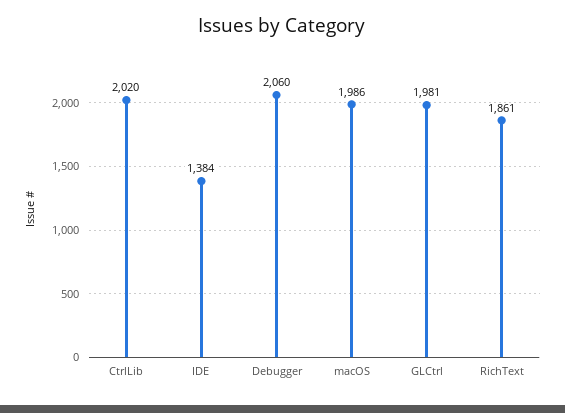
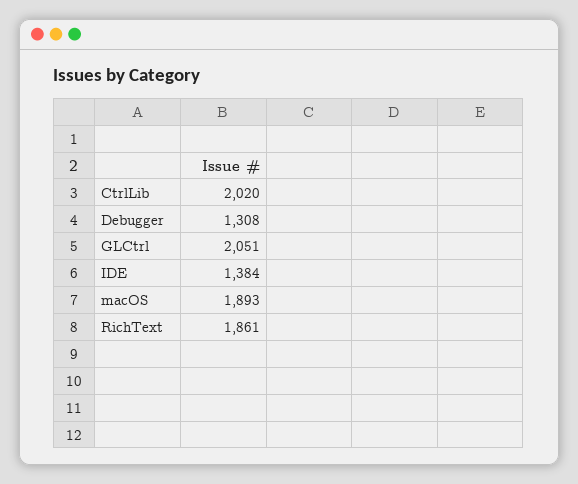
Debugger: 2060 -> 1308
macOS: 1986 -> 1893
GLCtrl: 1981 -> 2051

